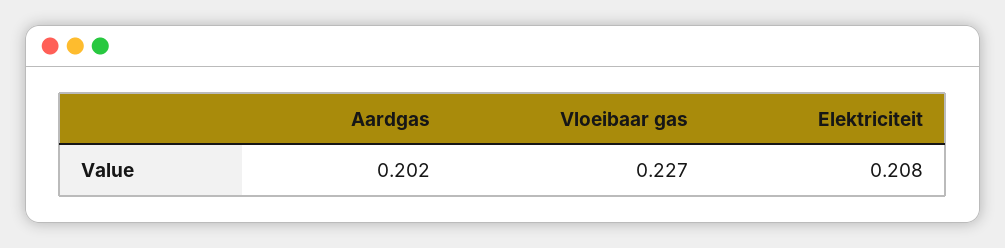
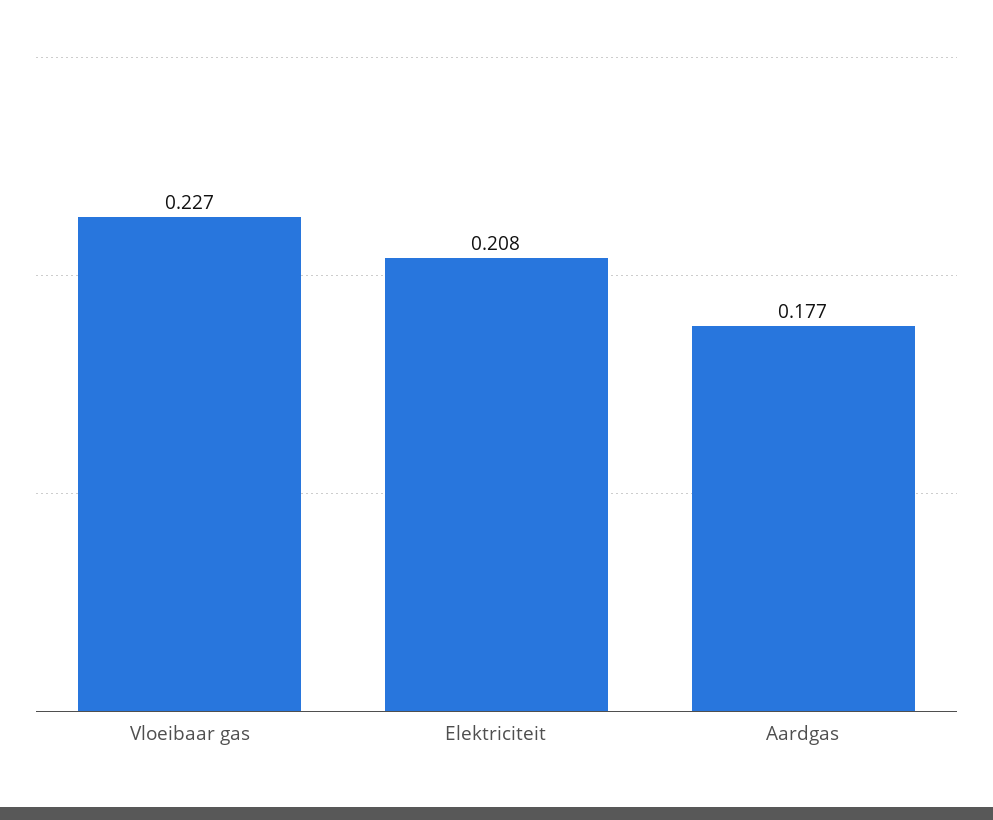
Aardgas: 0.202 -> 0.177

